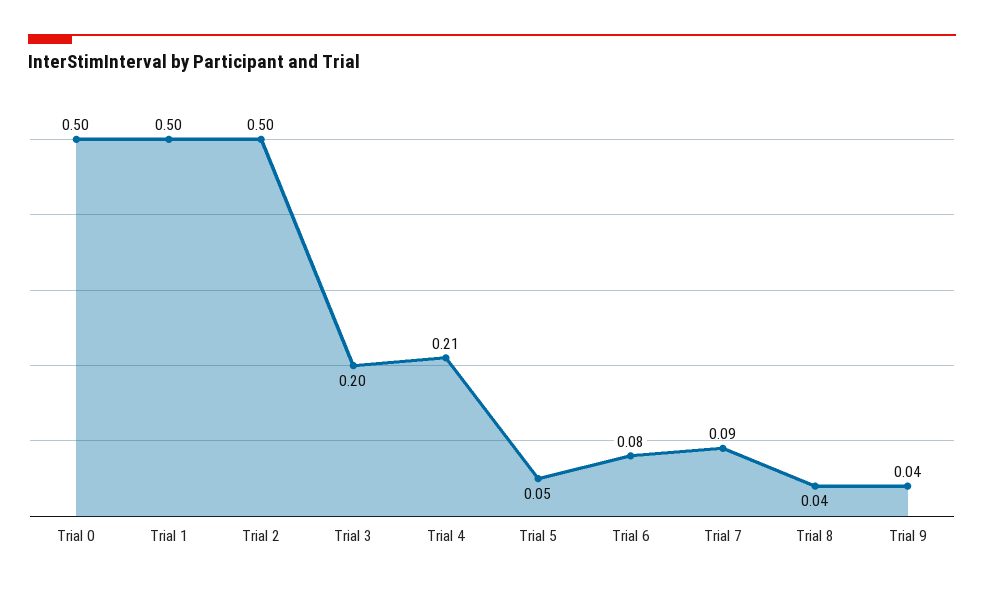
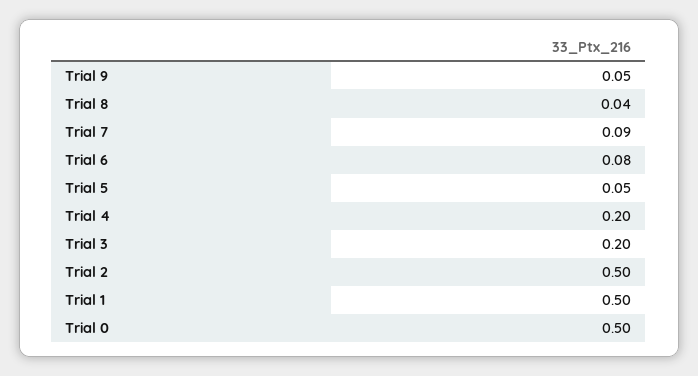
Trial 4: 0.21 -> 0.2
Trial 9: 0.04 -> 0.05

